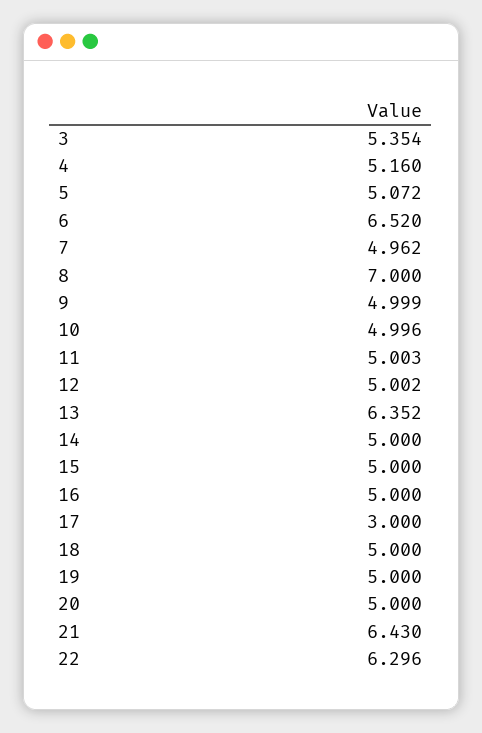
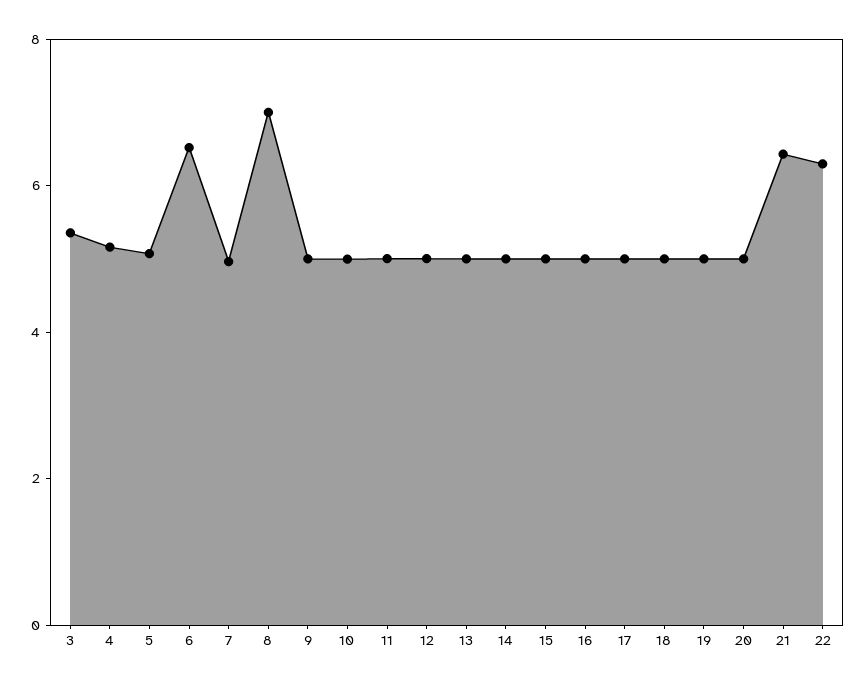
13: 6.352 -> 5
17: 3 -> 5

